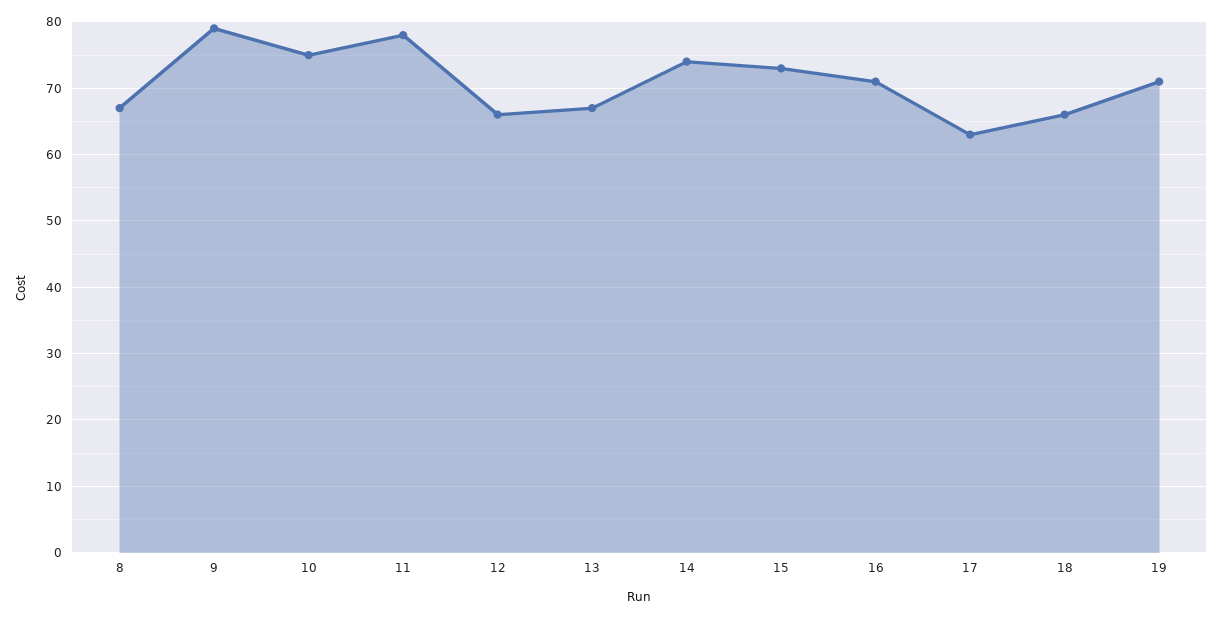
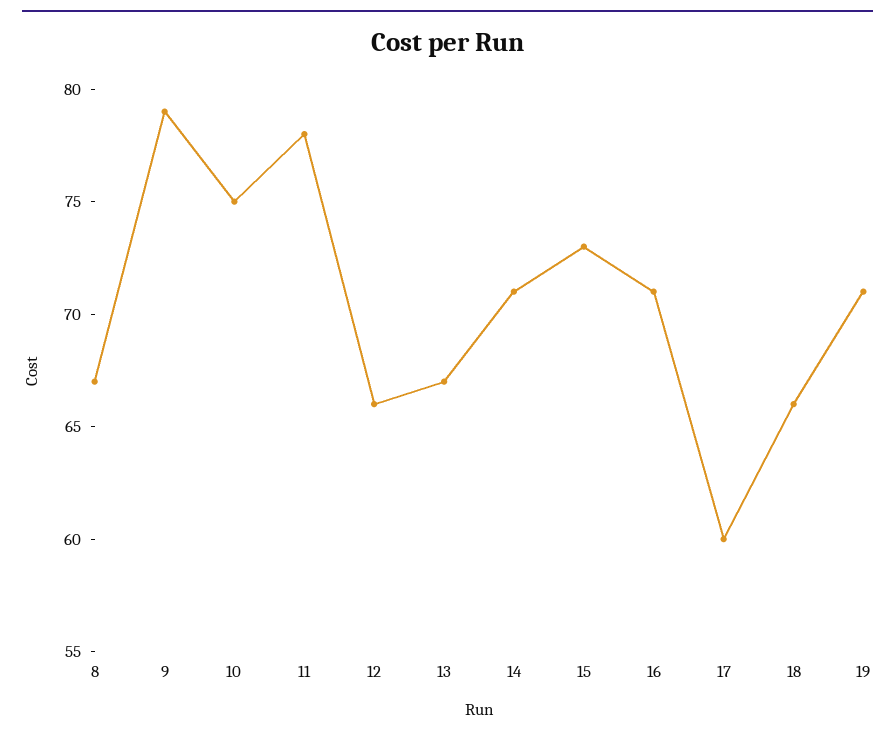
14: 74 -> 71
17: 63 -> 60

